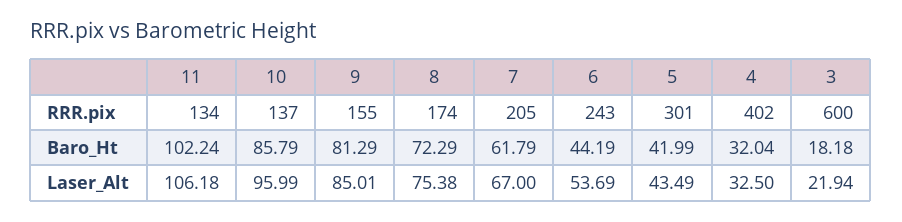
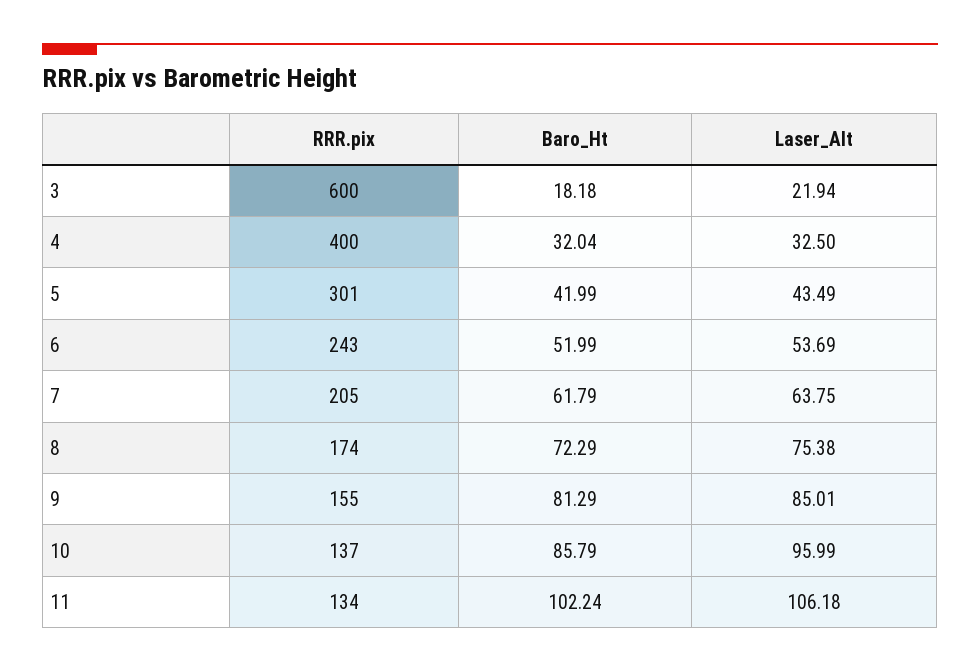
4, RRR.pix: 402 -> 400
6, Baro_Ht: 44.19 -> 51.99
7, Laser_Alt: 67 -> 63.75

